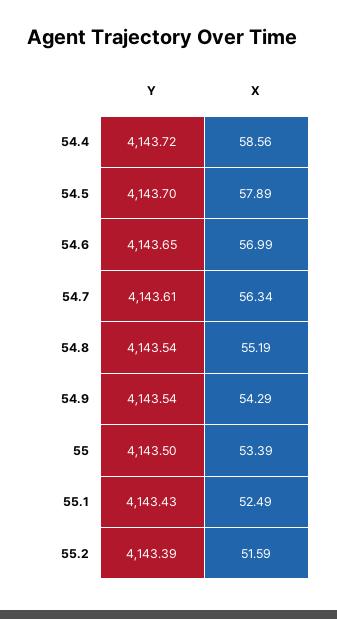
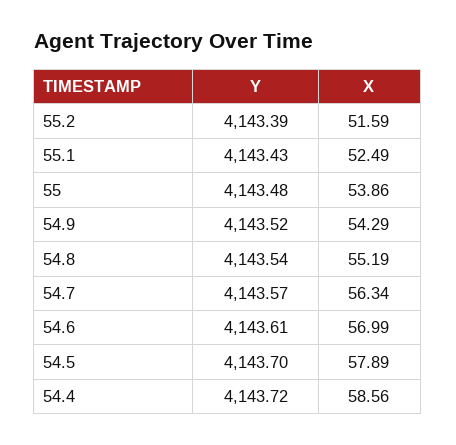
Y, 54.6: 4143.65 -> 4143.61
Y, 54.7: 4143.61 -> 4143.57
Y, 54.9: 4143.54 -> 4143.52
Y, 55: 4143.5 -> 4143.48
X, 55: 53.39 -> 53.86

